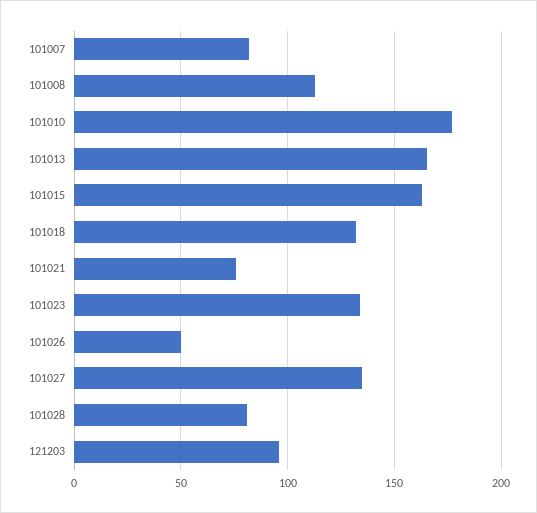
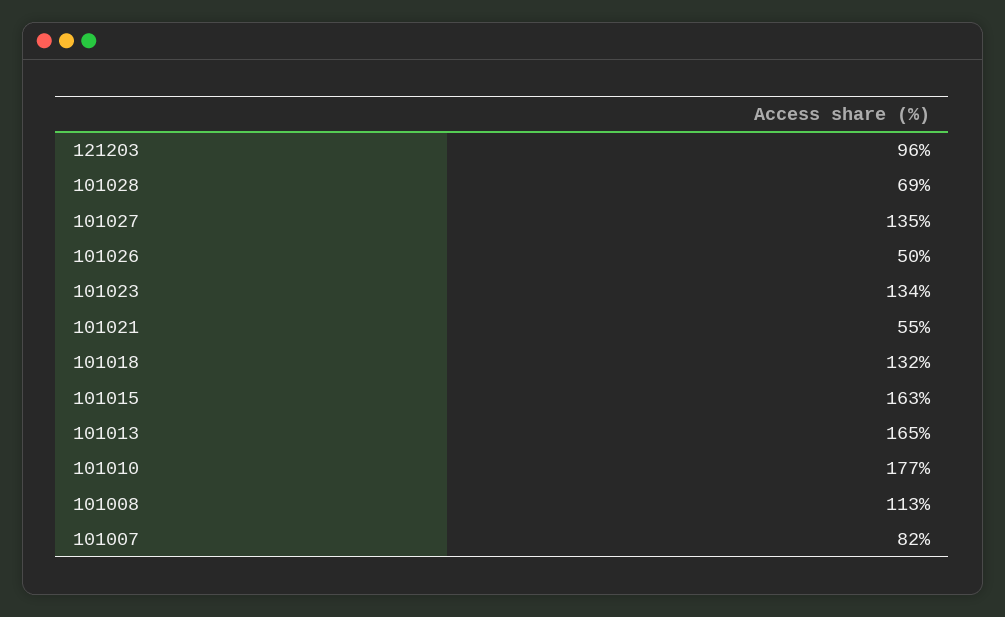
101021: 75 -> 55
101028: 80 -> 69

